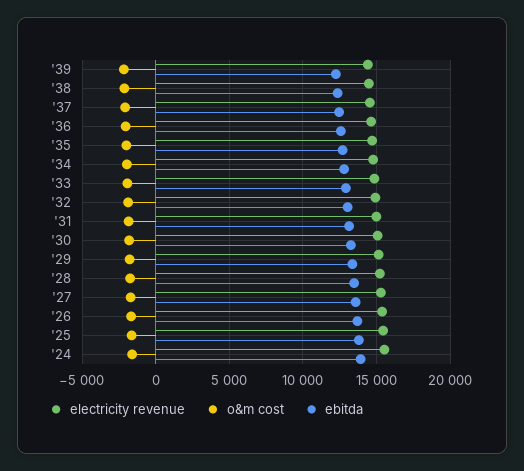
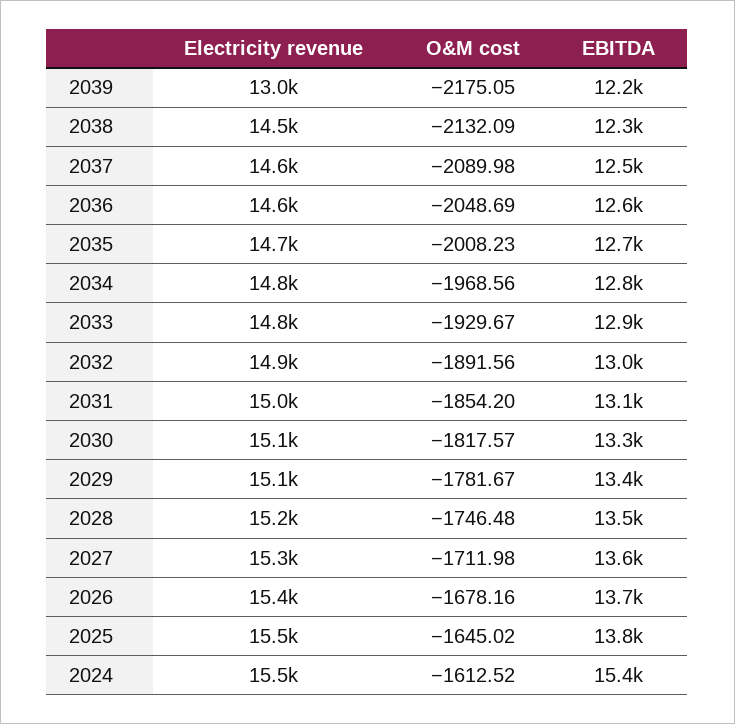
electricity revenue, '39: 14500 -> 13000
ebitda, '24: 14000 -> 15400

